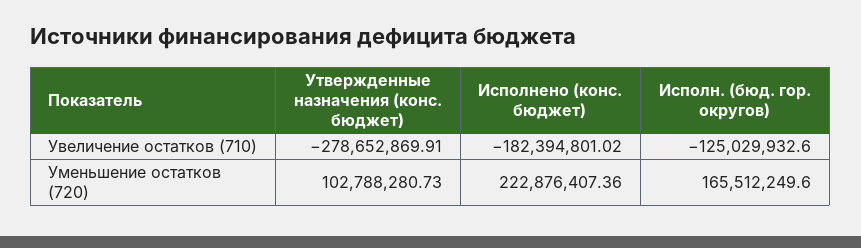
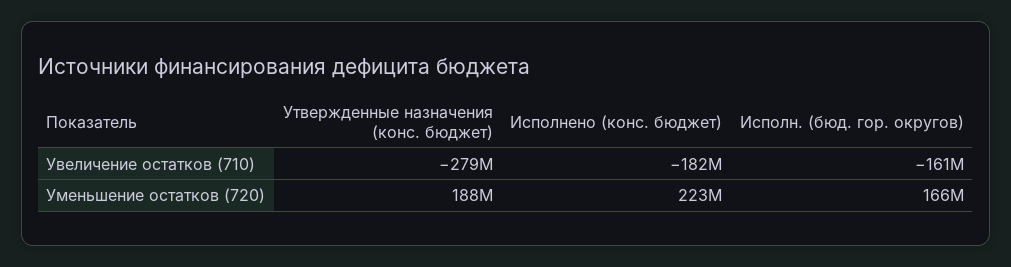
Исполн. (бюд. гор. округов), Увеличение остатков (710): -125029932.6 -> -161000000
Утвержденные назначения (конс. бюджет), Уменьшение остатков (720): 102788280.73 -> 188000000

